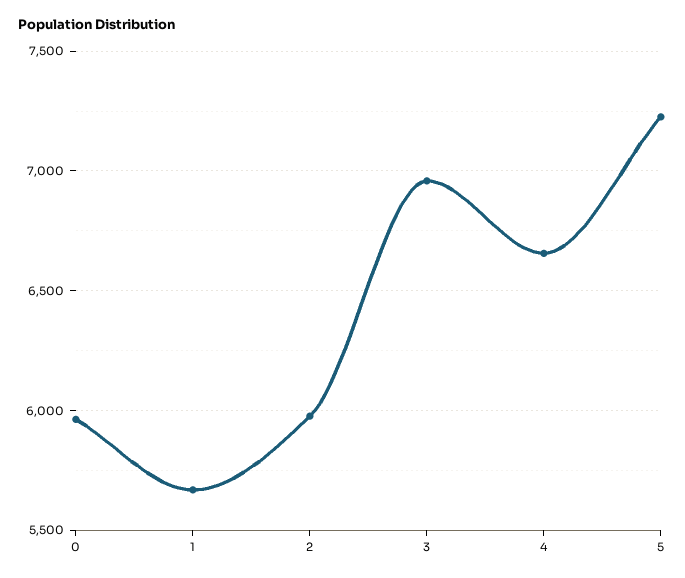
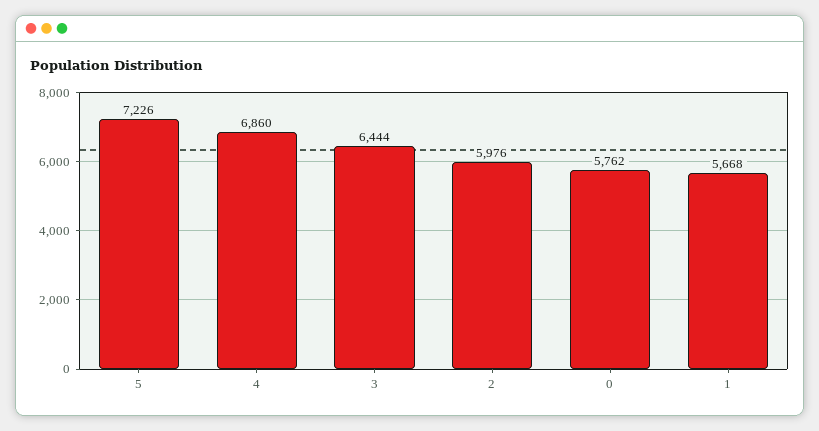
0: 5950 -> 5762
3: 6950 -> 6444
4: 6650 -> 6860

